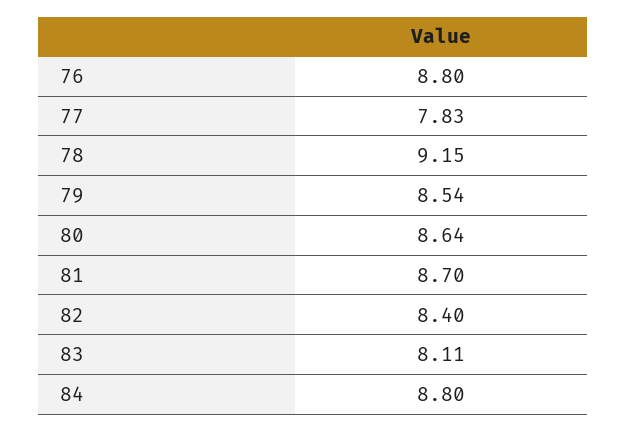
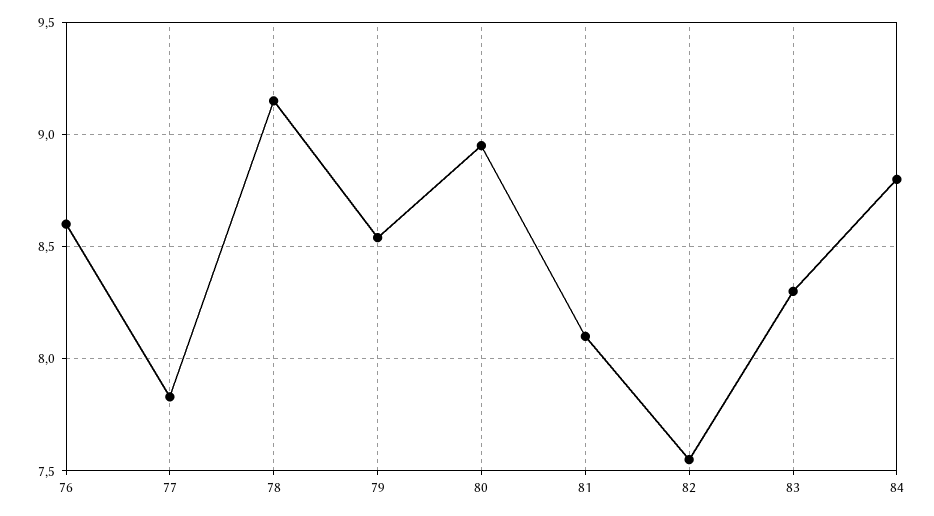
76: 8.8 -> 8.6
80: 8.64 -> 8.95
81: 8.7 -> 8.1
82: 8.4 -> 7.55
83: 8.11 -> 8.3

